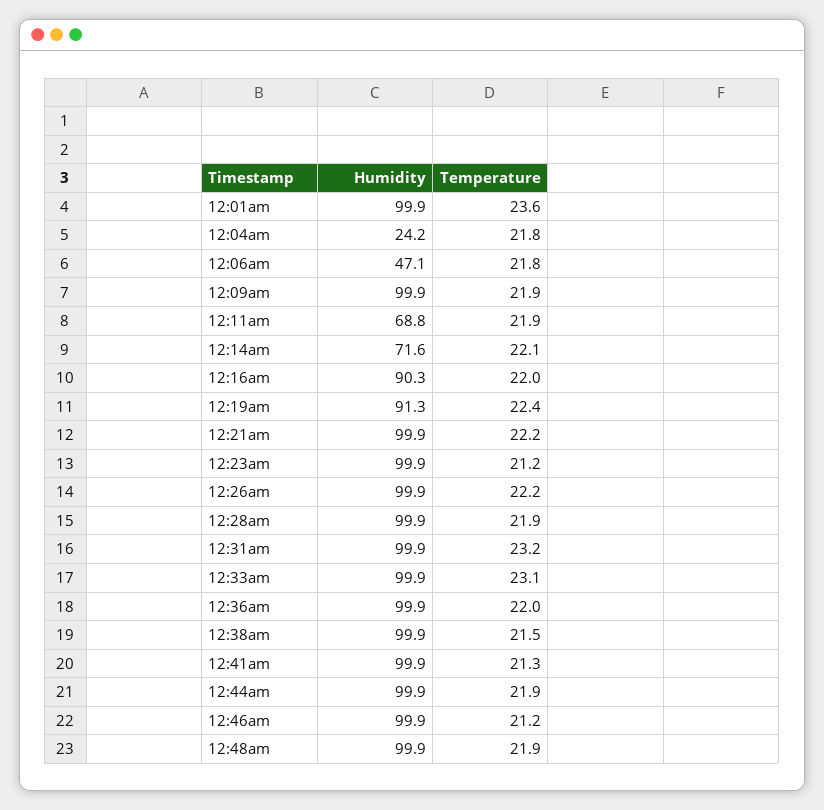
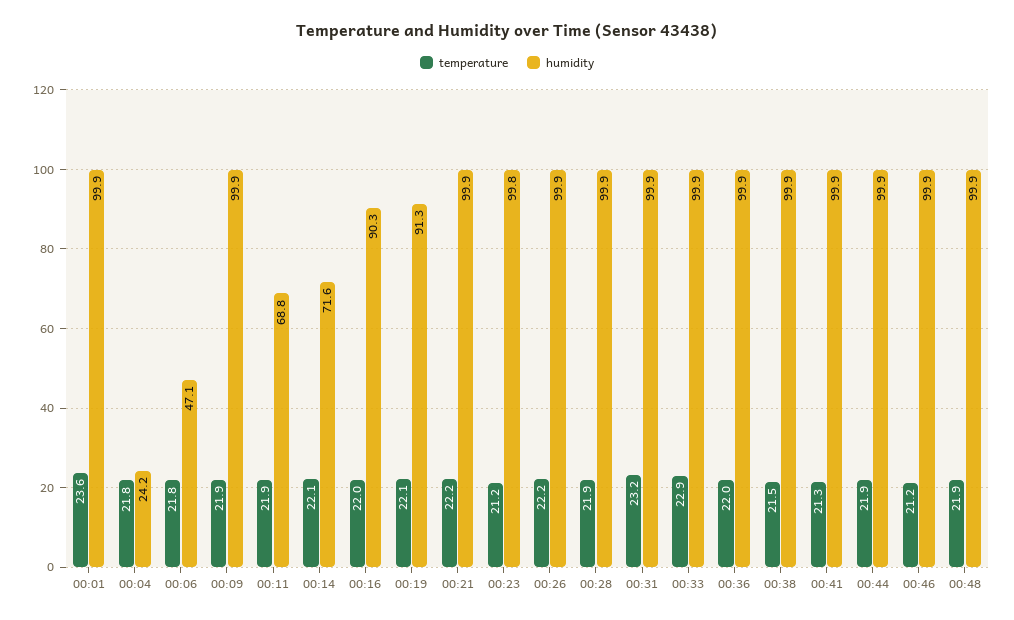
Temperature, 12:19am: 22.4 -> 22.1
Humidity, 12:23am: 99.9 -> 99.8
Temperature, 12:33am: 23.1 -> 22.9

